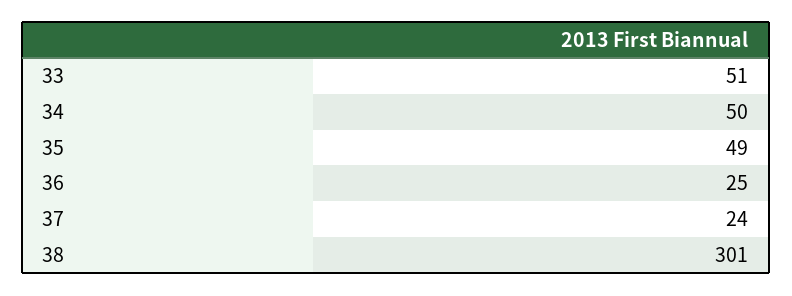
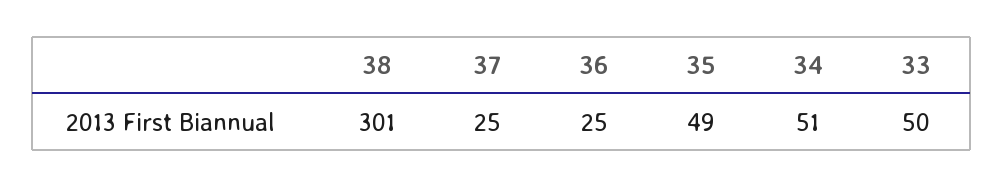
33: 51 -> 50
34: 50 -> 51
37: 24 -> 25

